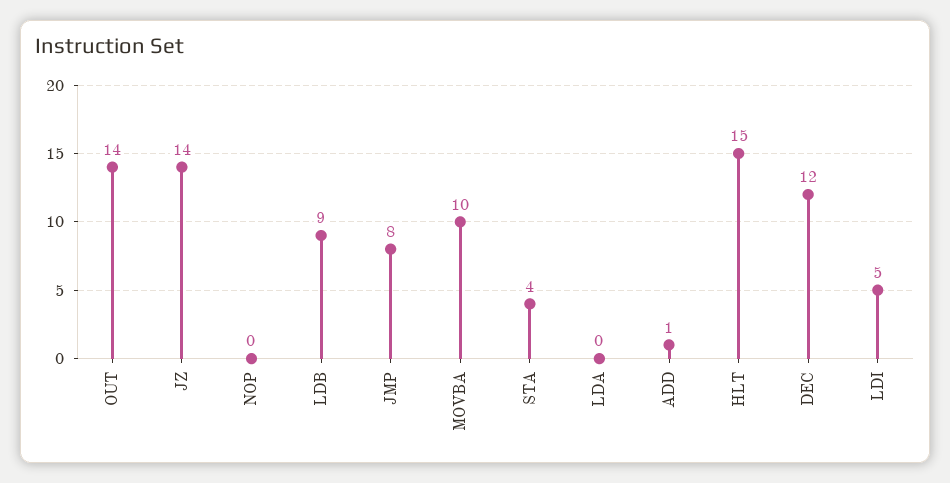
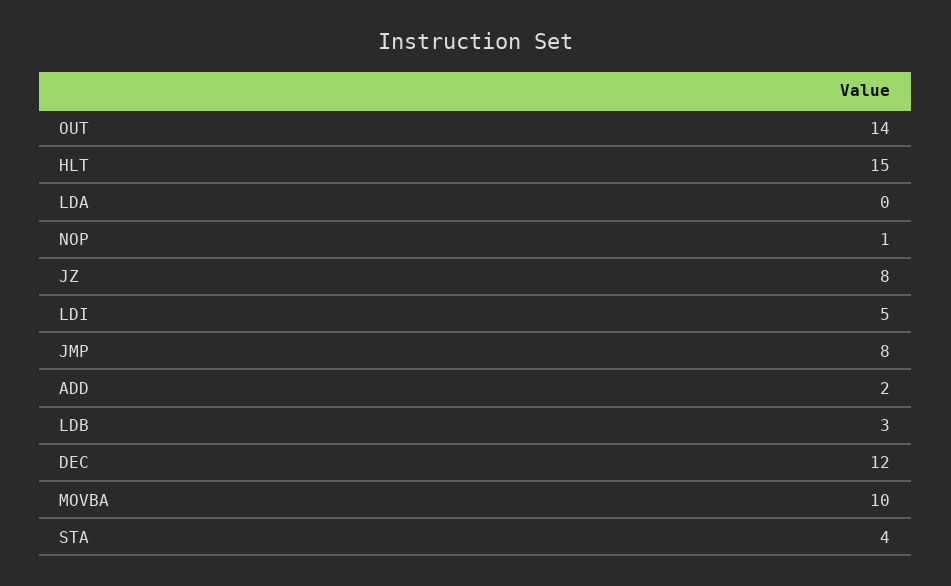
JZ: 14 -> 8
NOP: 0 -> 1
LDB: 9 -> 3
ADD: 1 -> 2

